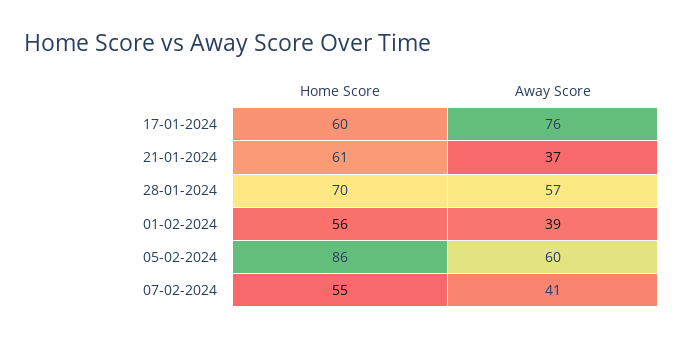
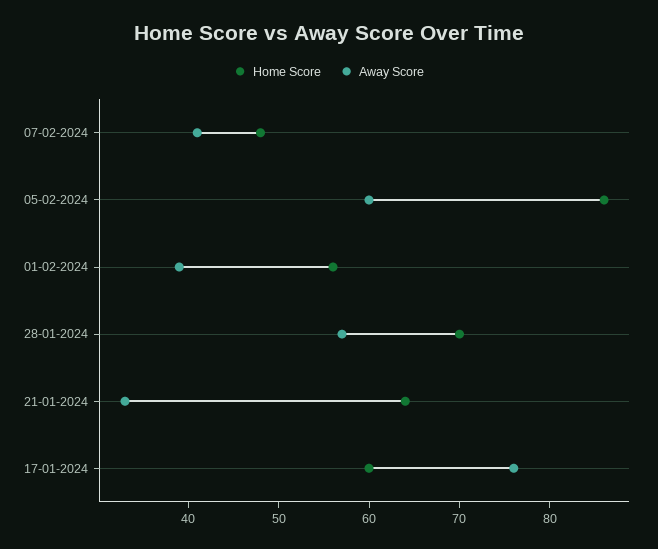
Home Score, 21-01-2024: 61 -> 64
Away Score, 21-01-2024: 37 -> 33
Home Score, 07-02-2024: 55 -> 48

